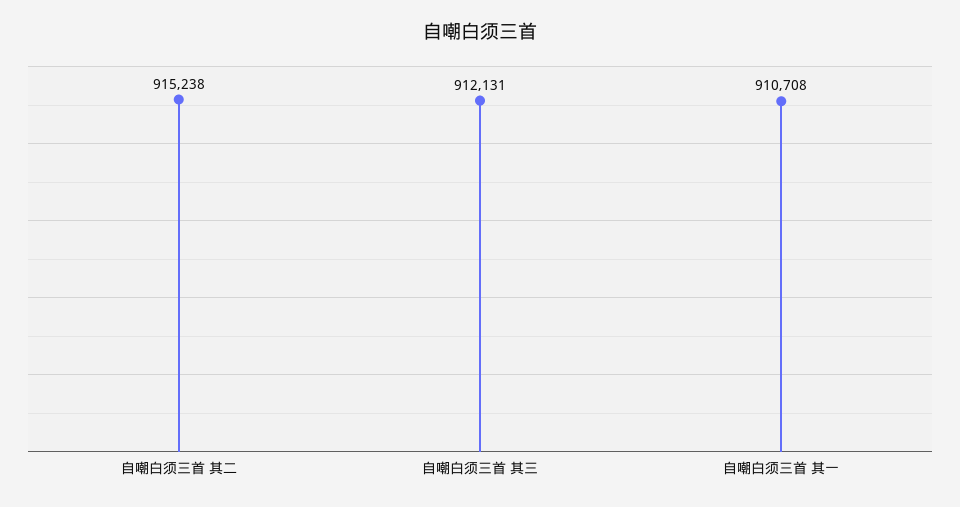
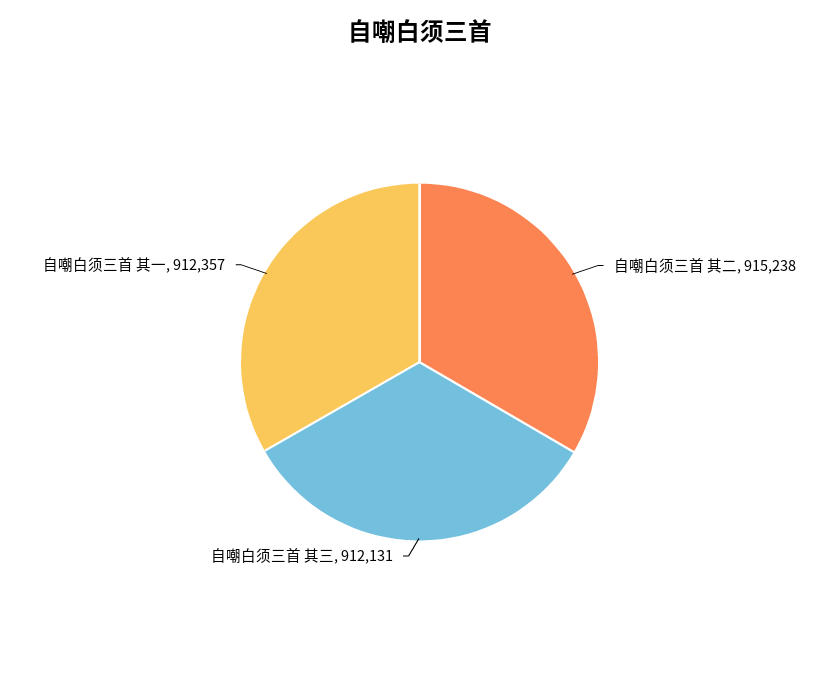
自嘲白须三首 其一: 910708 -> 912357

